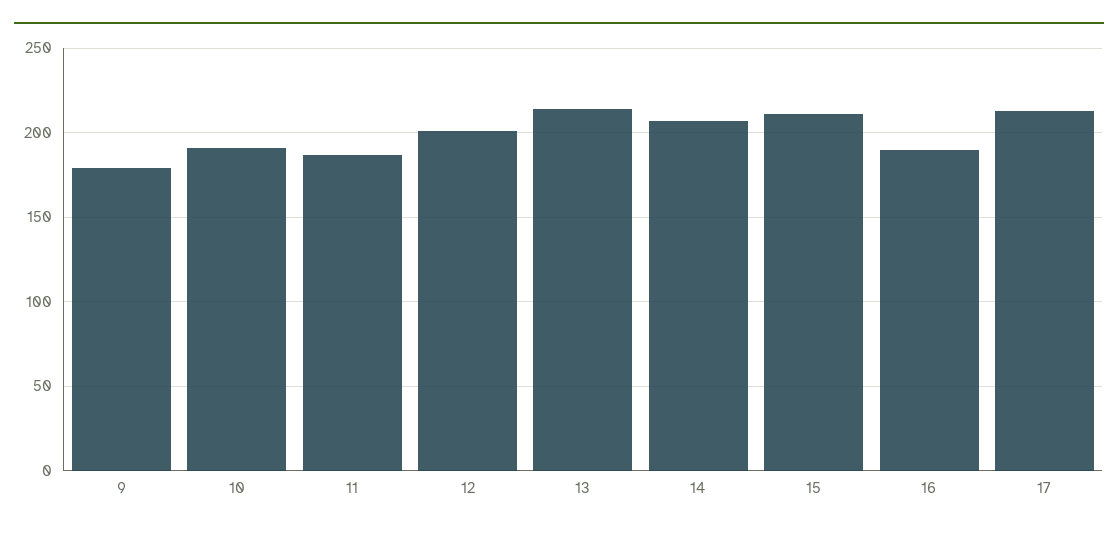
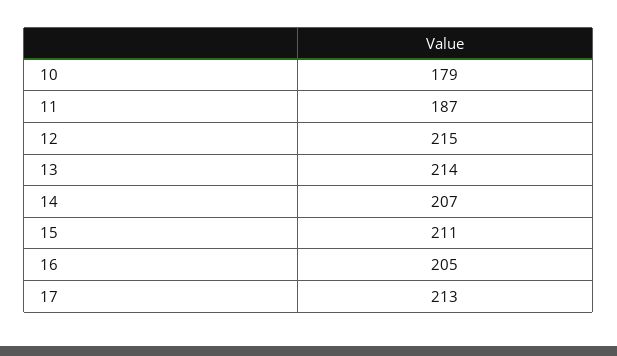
9: 180 -> none
10: 190 -> 179
12: 200 -> 215
16: 190 -> 205

